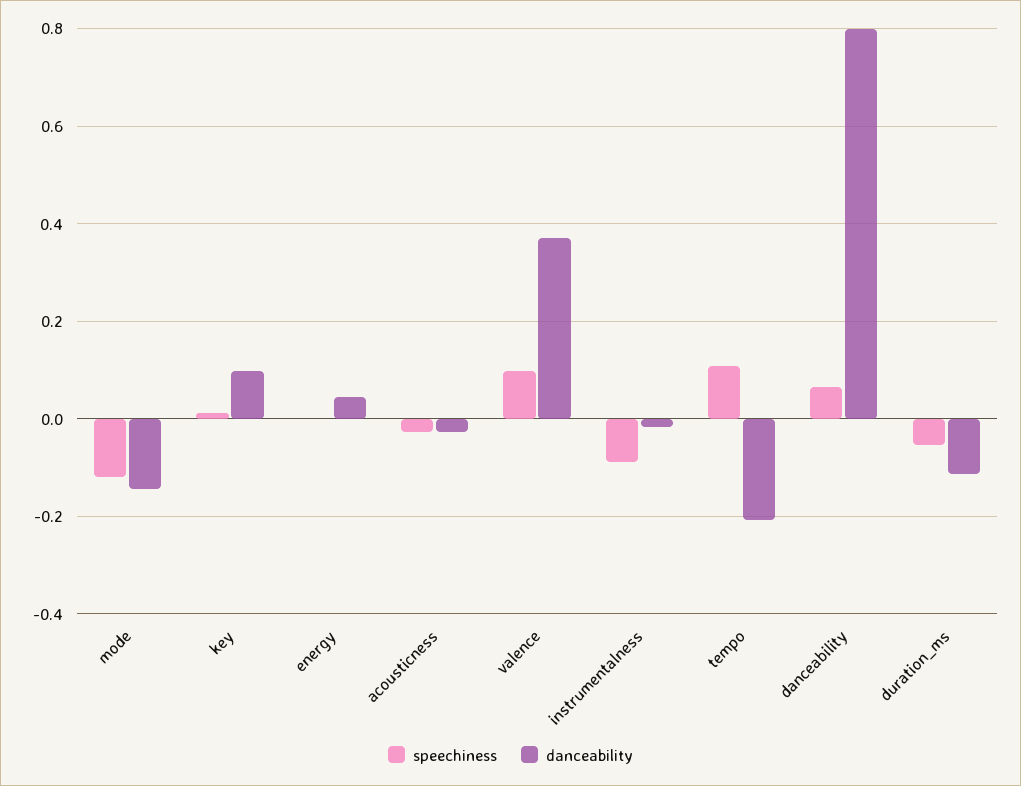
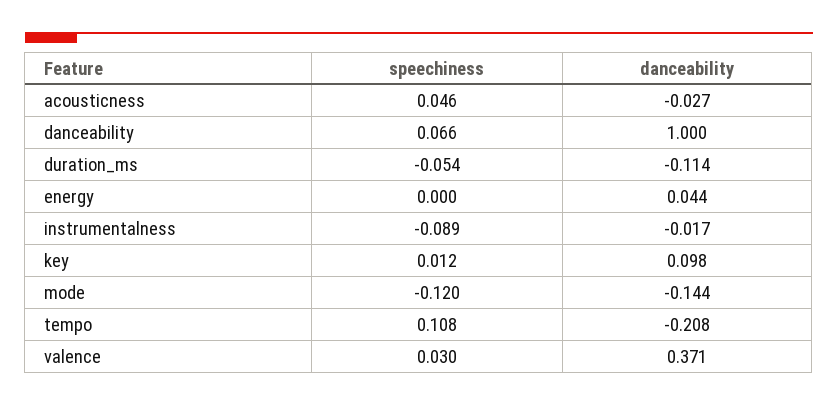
speechiness, acousticness: -0.02 -> 0.046
speechiness, valence: 0.1 -> 0.03
danceability, danceability: 0.8 -> 1

